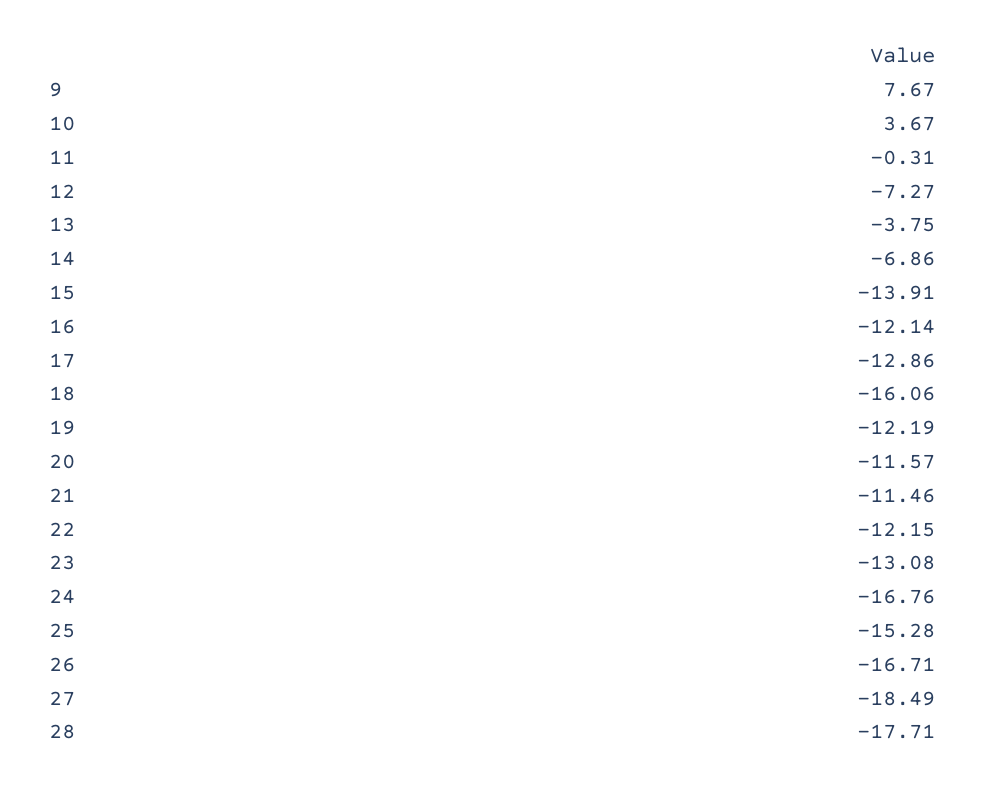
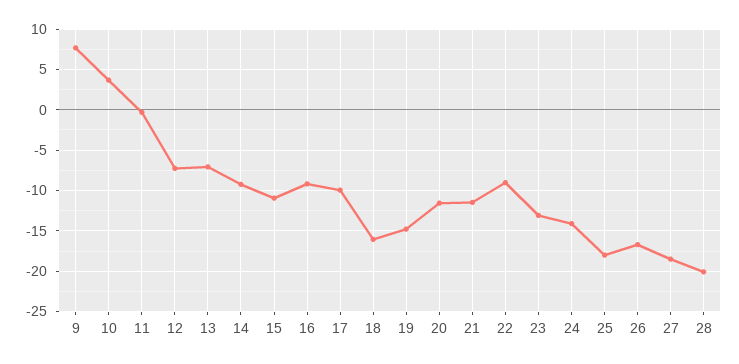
13: -3.75 -> -7
14: -6.86 -> -9
15: -13.91 -> -11
16: -12.14 -> -9
17: -12.86 -> -10
19: -12.19 -> -15
22: -12.15 -> -9
24: -16.76 -> -14
25: -15.28 -> -18
28: -17.71 -> -20

